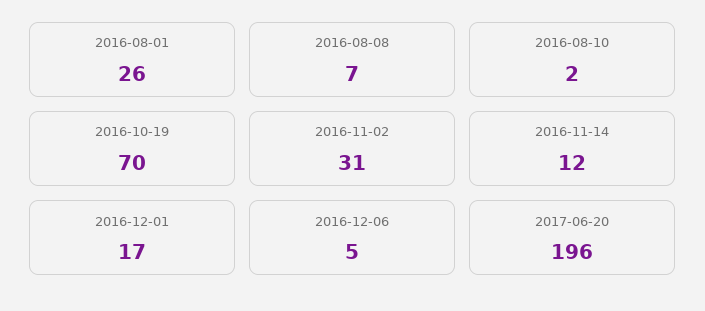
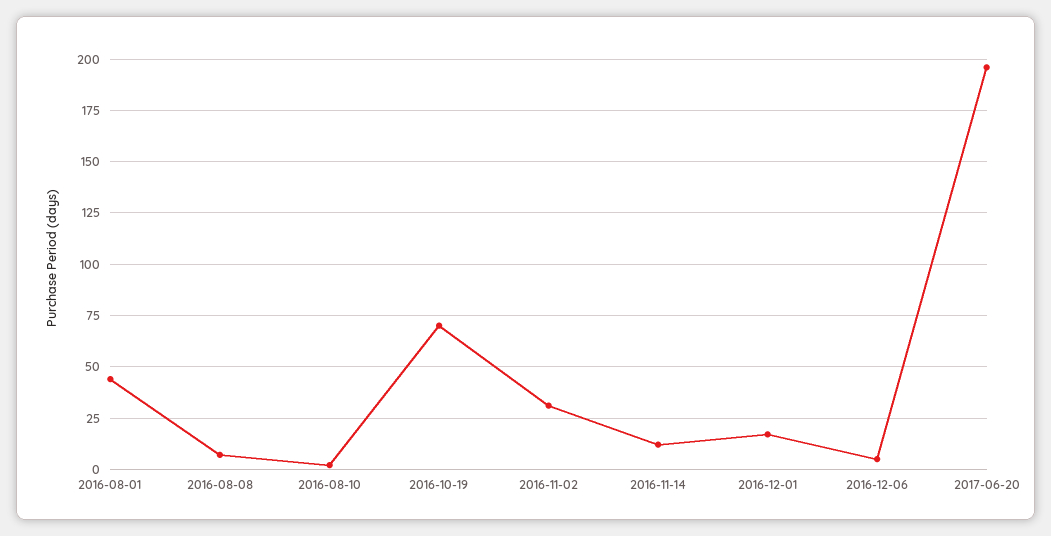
2016-08-01: 26 -> 45

